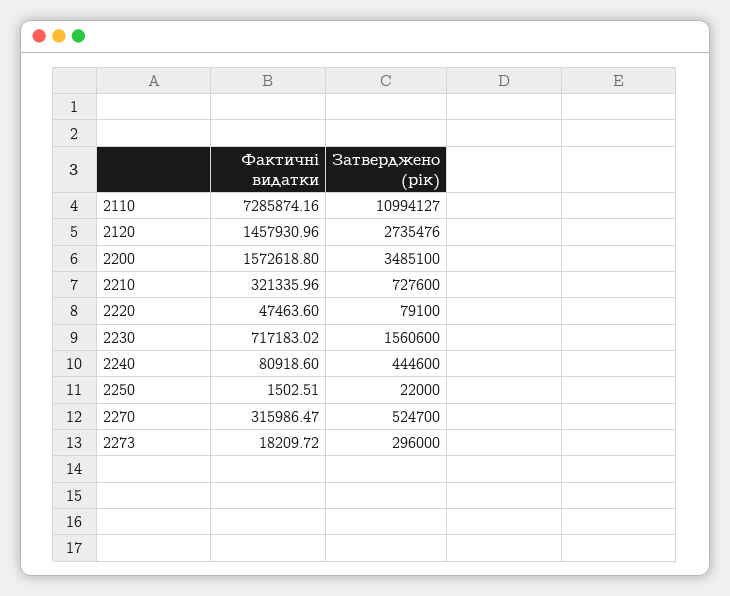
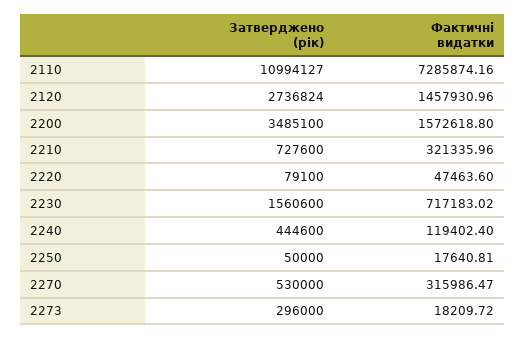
Затверджено (рік), 2120: 2735476 -> 2736824
Фактичні видатки, 2240: 80918.6 -> 119402.4
Фактичні видатки, 2250: 1502.51 -> 17640.81
Затверджено (рік), 2250: 22000 -> 50000
Затверджено (рік), 2270: 524700 -> 530000

